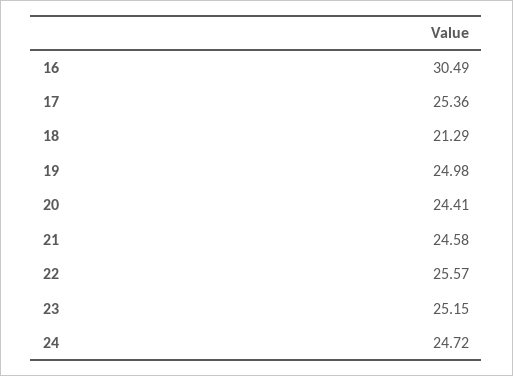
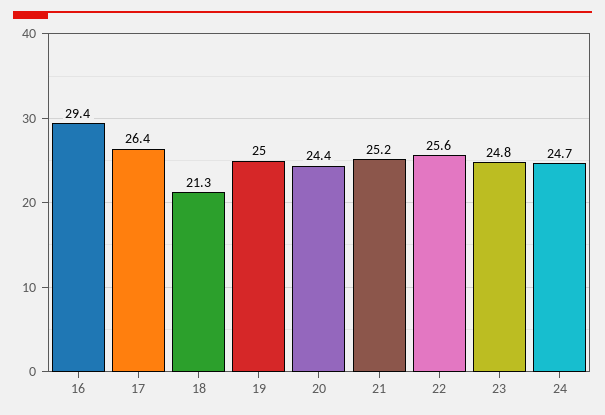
16: 30.49 -> 29.4
17: 25.36 -> 26.4
21: 24.58 -> 25.2
23: 25.15 -> 24.8

